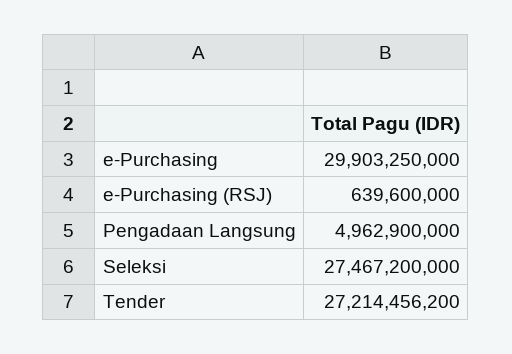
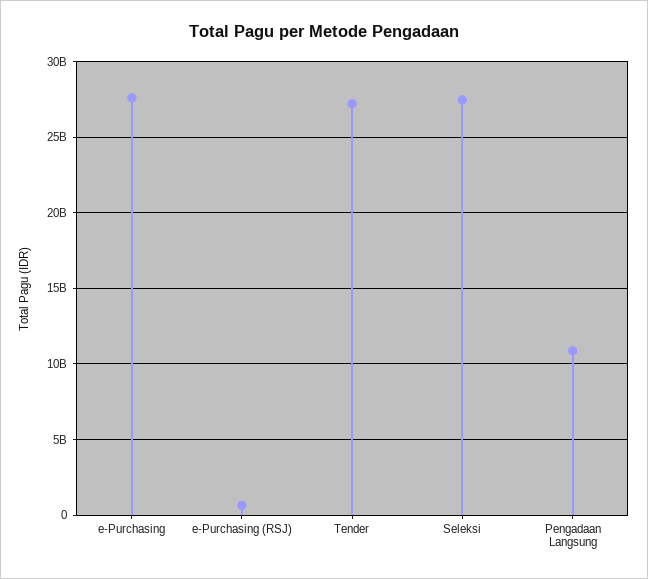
e-Purchasing: 29903250000 -> 27500000000
Pengadaan Langsung: 4962900000 -> 11000000000

